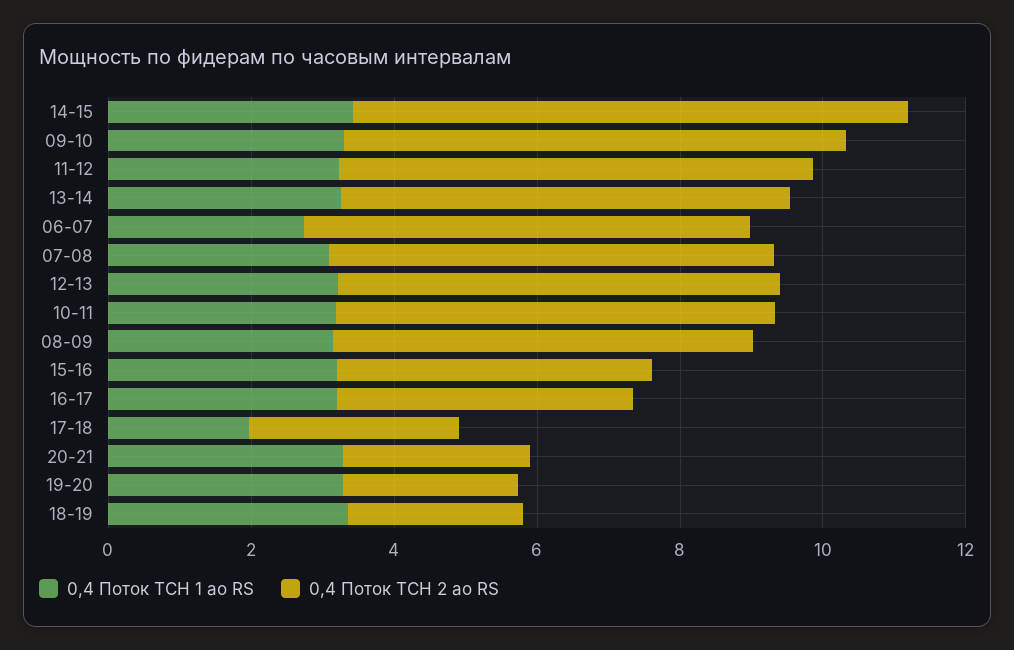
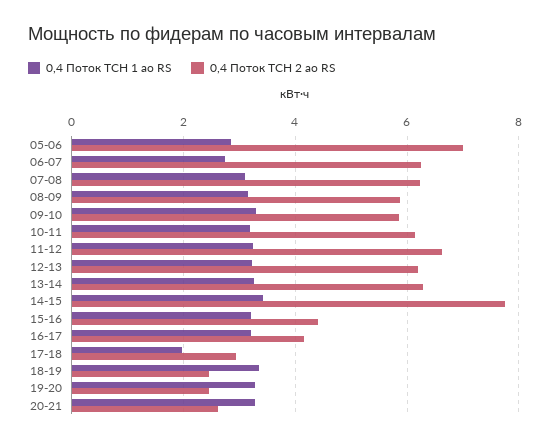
0,4 Поток ТСН 2 ао RS, 09-10: 7 -> 5.8
0,4 Поток ТСН 1 ао RS, 05-06: none -> 2.8
0,4 Поток ТСН 2 ао RS, 05-06: none -> 7

